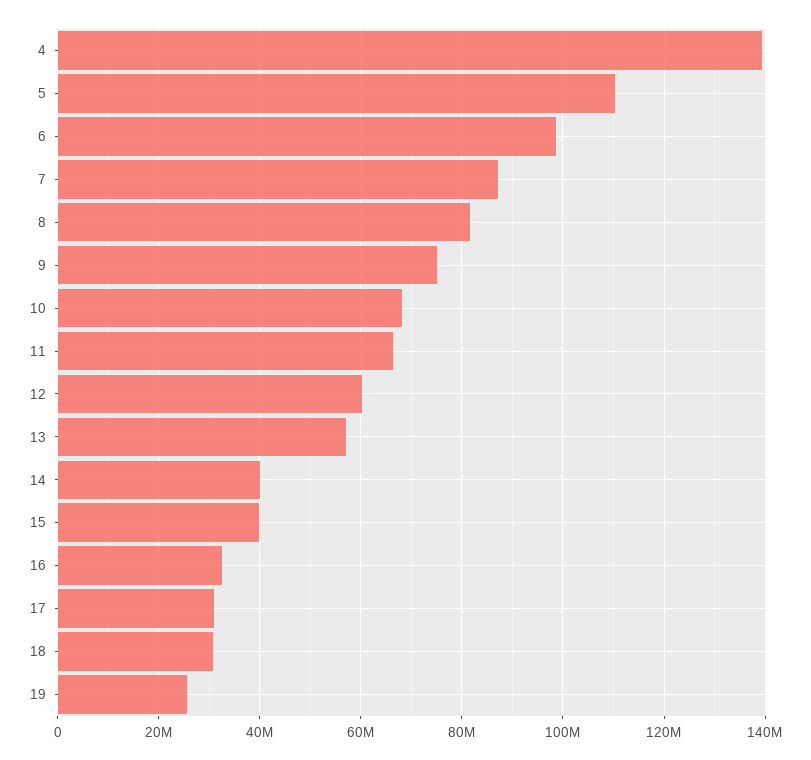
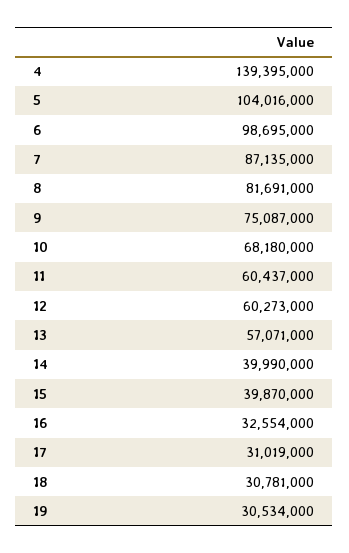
5: 110000000 -> 104016000
11: 66000000 -> 60437000
19: 26000000 -> 30534000

